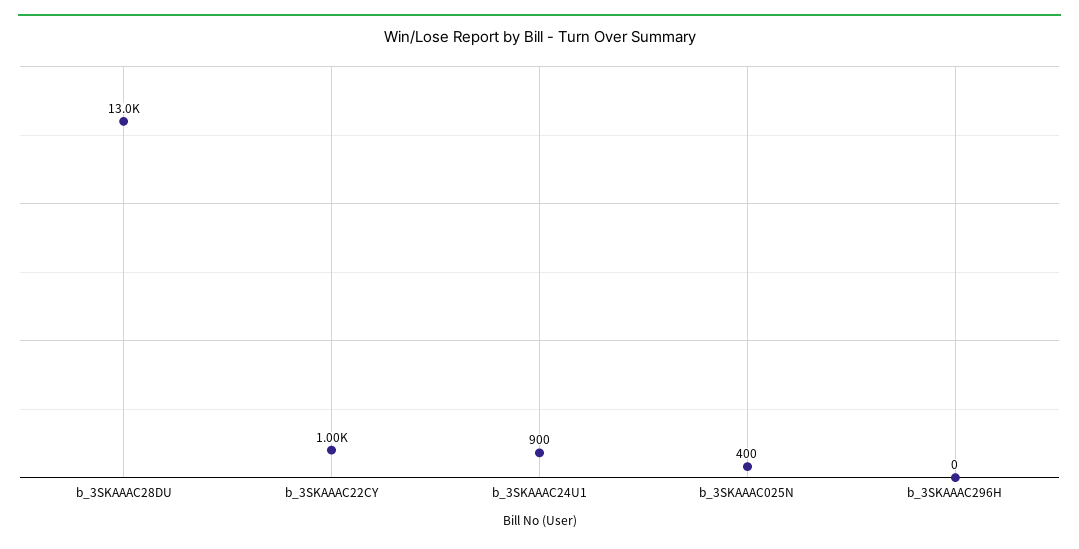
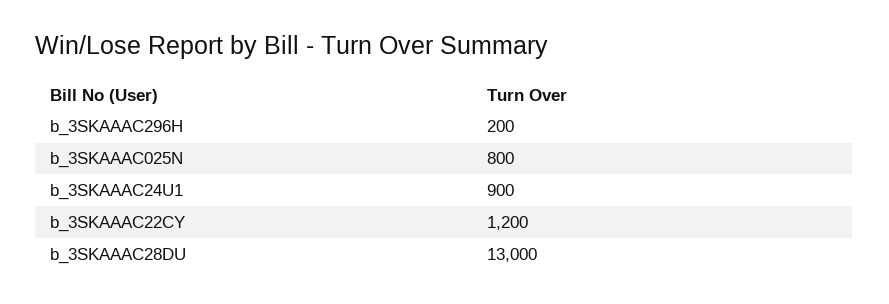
b_3SKAAAC22CY: 1000 -> 1200
b_3SKAAAC025N: 400 -> 800
b_3SKAAAC296H: 0 -> 200

